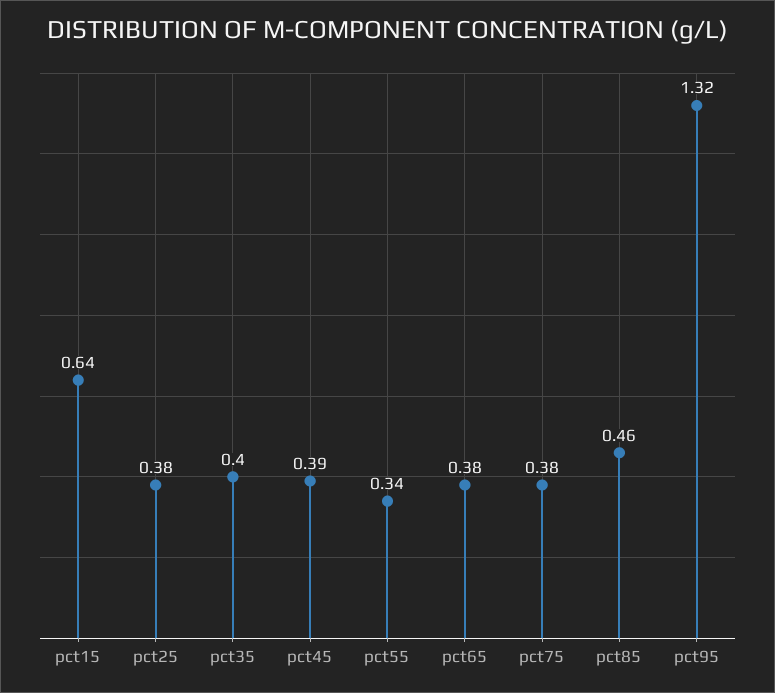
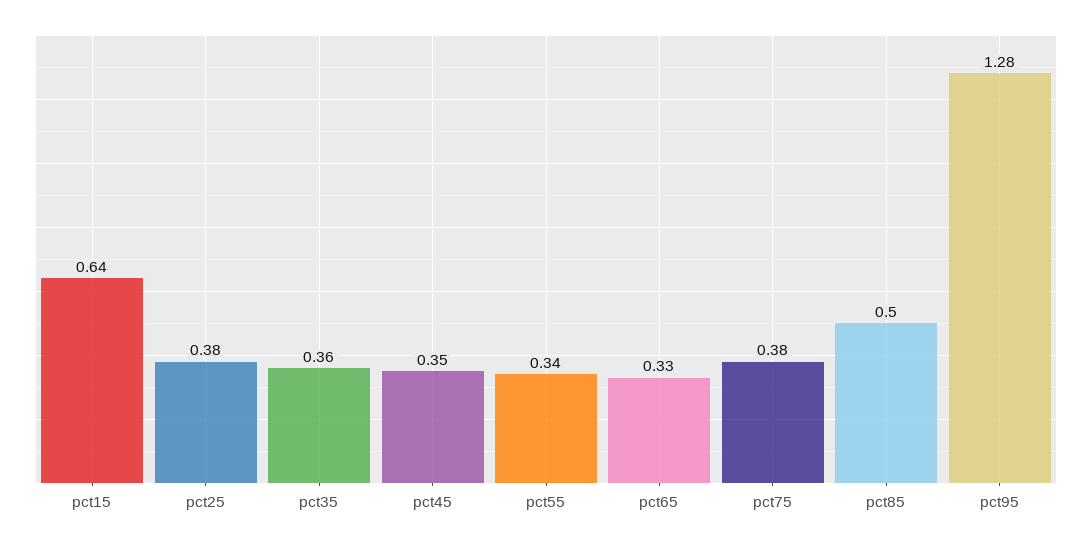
pct35: 0.4 -> 0.36
pct45: 0.39 -> 0.35
pct65: 0.38 -> 0.33
pct85: 0.46 -> 0.5
pct95: 1.32 -> 1.28

